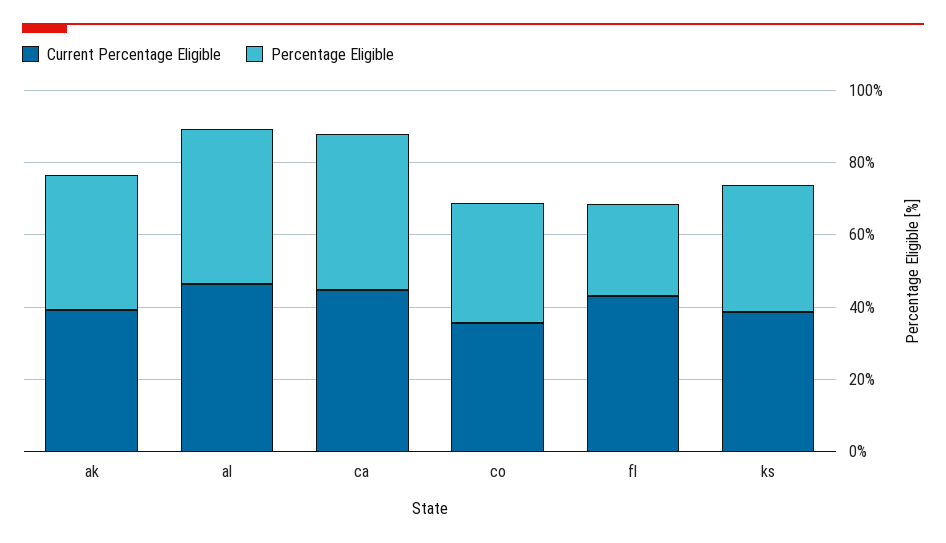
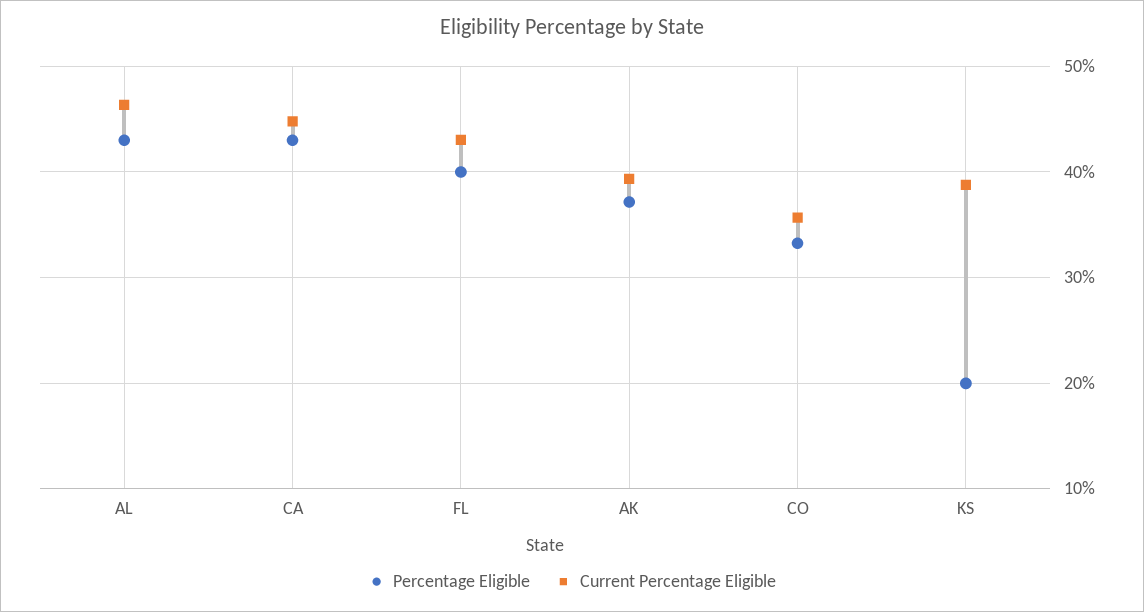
Percentage Eligible, fl: 25 -> 40
Percentage Eligible, ks: 35 -> 20

